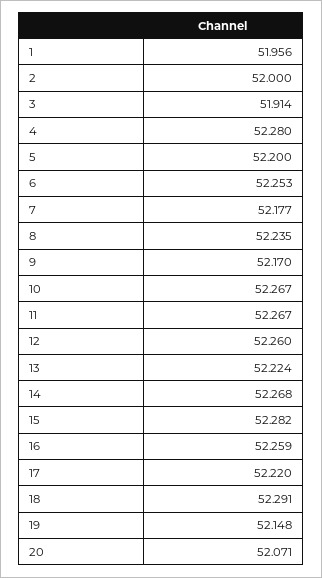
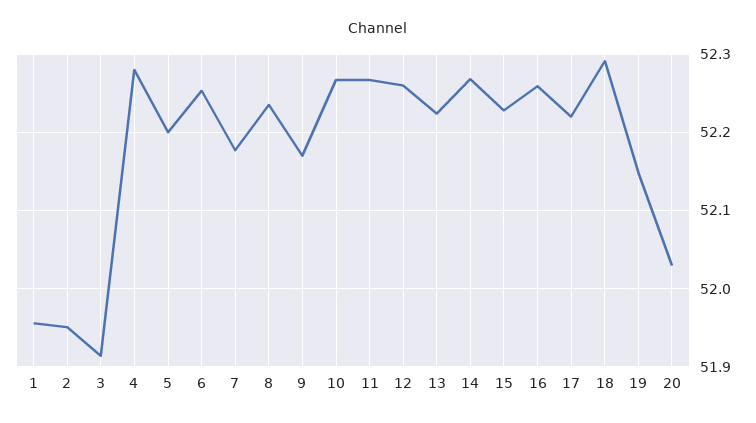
2: 52 -> 51.95
15: 52.282 -> 52.23
20: 52.071 -> 52.03

